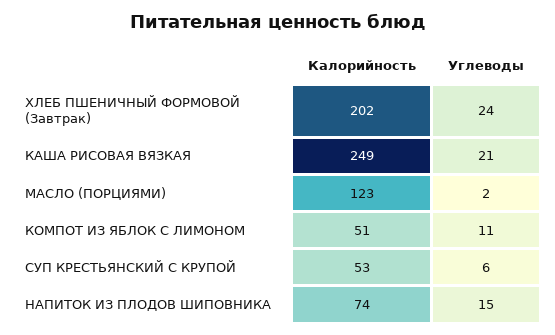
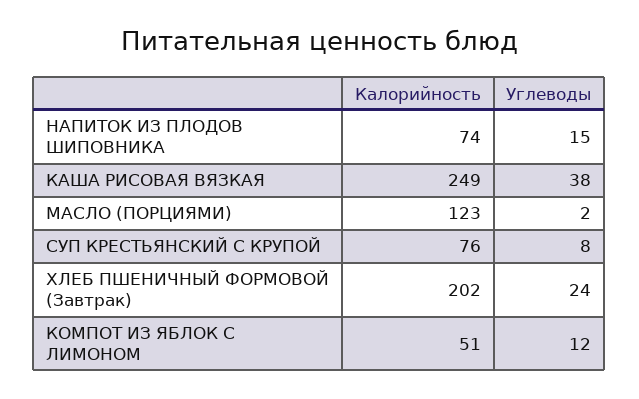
Углеводы, КАША РИСОВАЯ ВЯЗКАЯ: 21 -> 38
Углеводы, КОМПОТ ИЗ ЯБЛОК С ЛИМОНОМ: 11 -> 12
Калорийность, СУП КРЕСТЬЯНСКИЙ С КРУПОЙ: 53 -> 76
Углеводы, СУП КРЕСТЬЯНСКИЙ С КРУПОЙ: 6 -> 8

